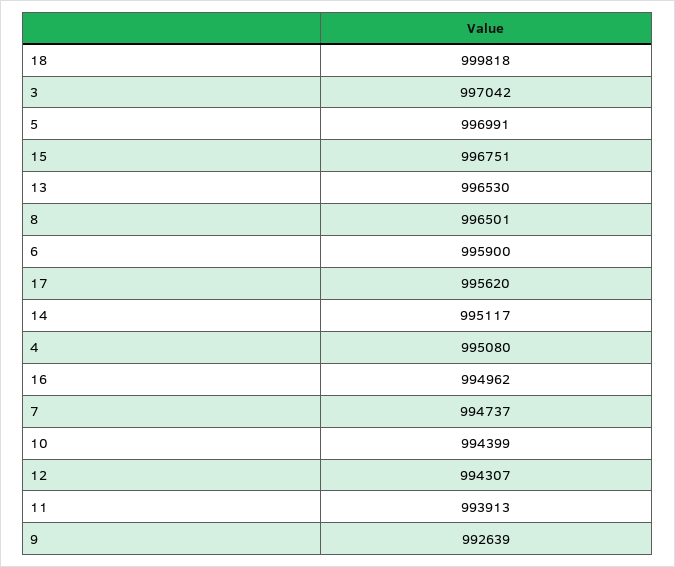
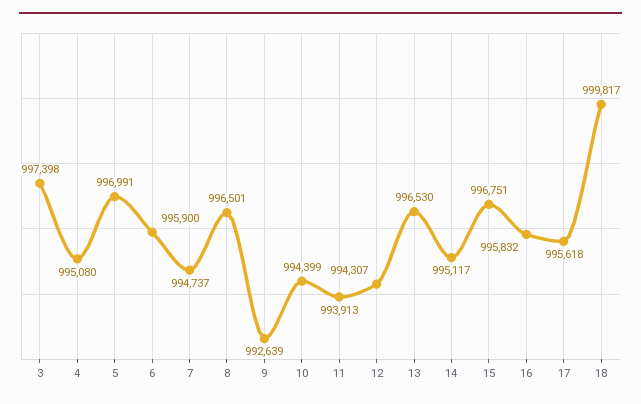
18: 999818 -> 999817
3: 997042 -> 997398
17: 995620 -> 995618
16: 994962 -> 995832

